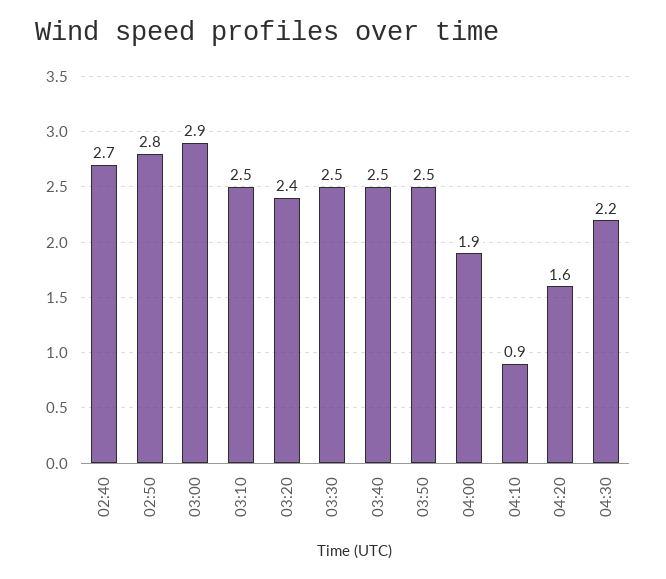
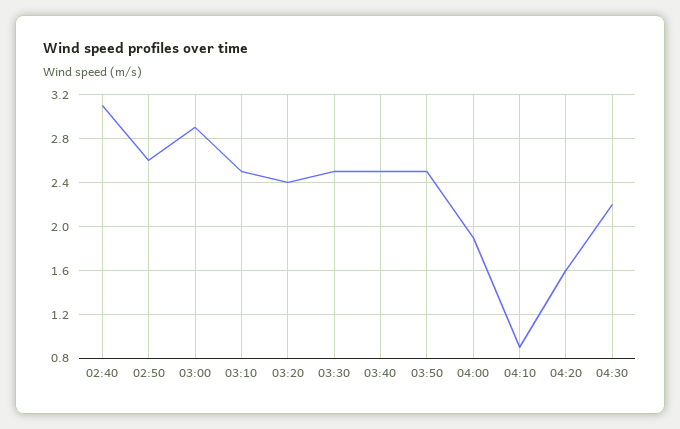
02:40: 2.7 -> 3.1
02:50: 2.8 -> 2.6

